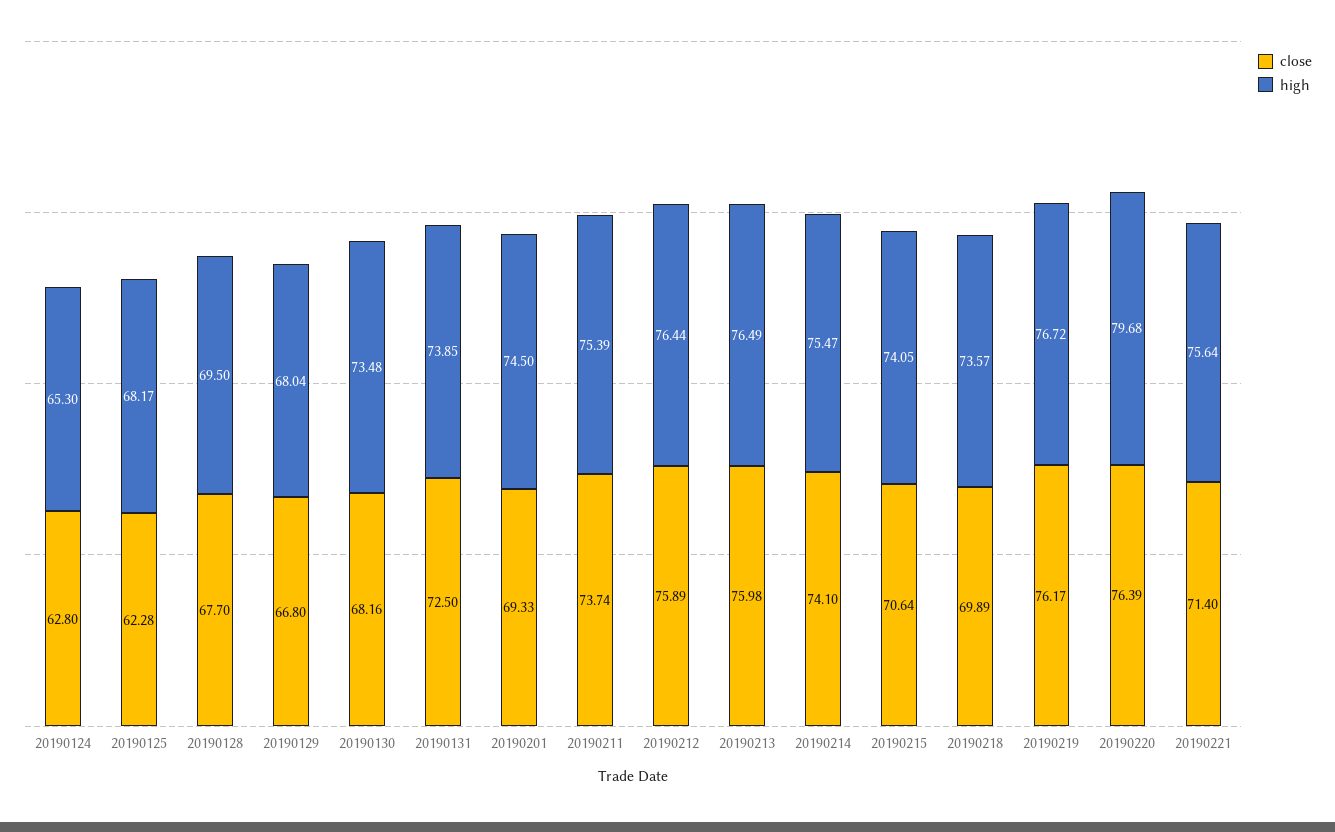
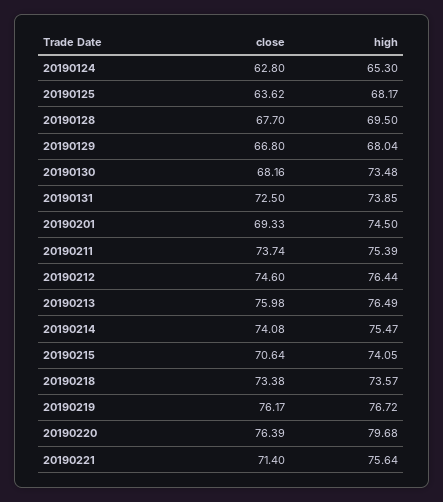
close, 20190125: 62.28 -> 63.62
close, 20190212: 75.89 -> 74.6
close, 20190214: 74.1 -> 74.08
close, 20190218: 69.89 -> 73.38

